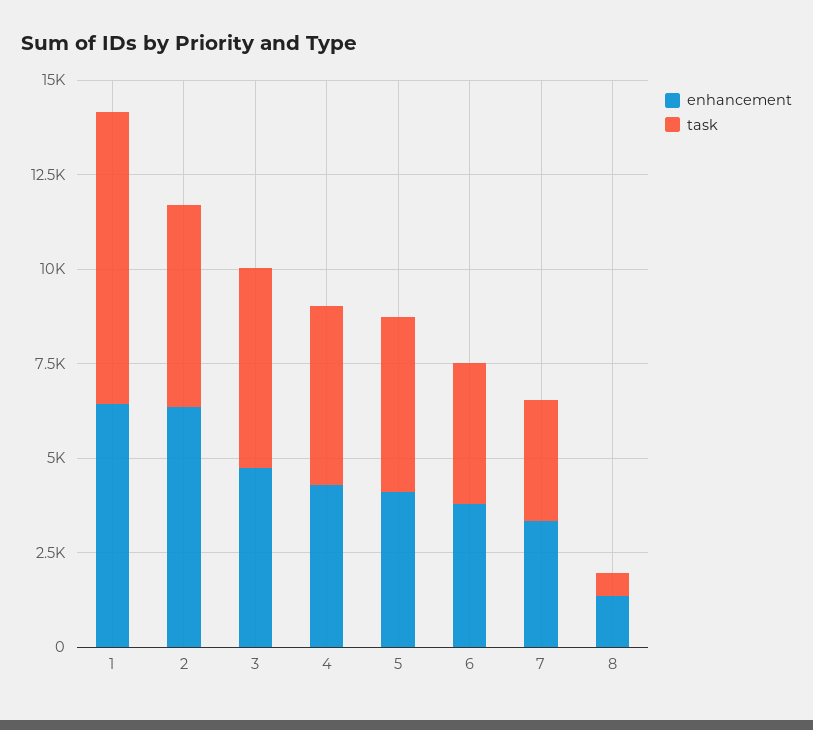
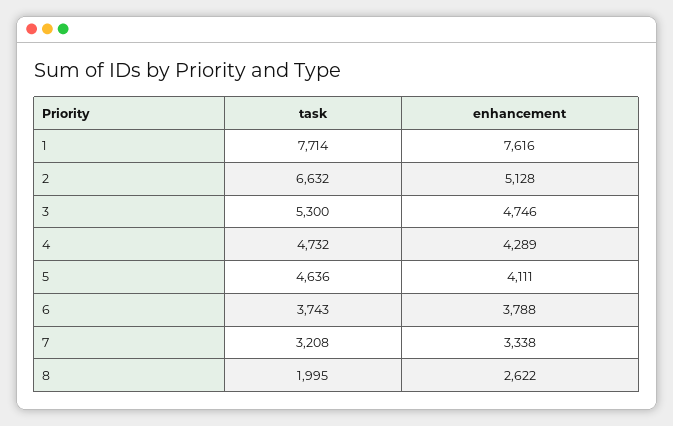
enhancement, 1: 6500 -> 7616
enhancement, 2: 6500 -> 5128
task, 2: 5500 -> 6632
enhancement, 8: 1500 -> 2622
task, 8: 500 -> 1995

